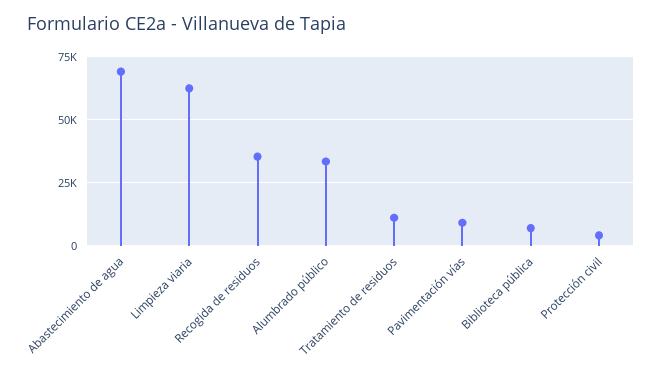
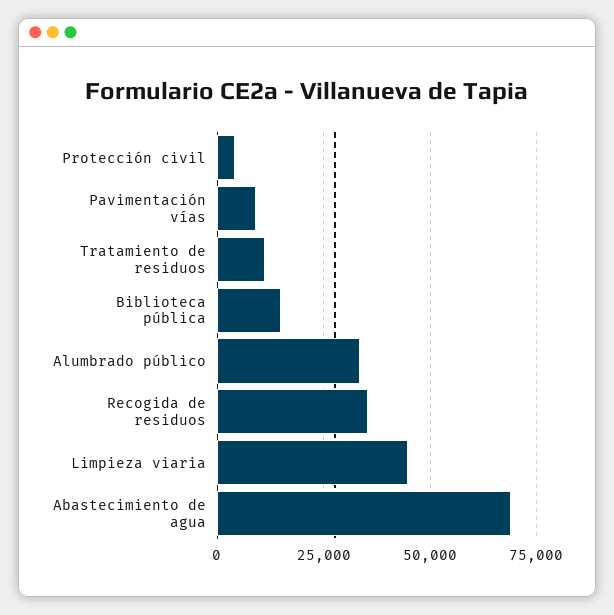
Limpieza viaria: 62500 -> 45000
Biblioteca pública: 7500 -> 15000

